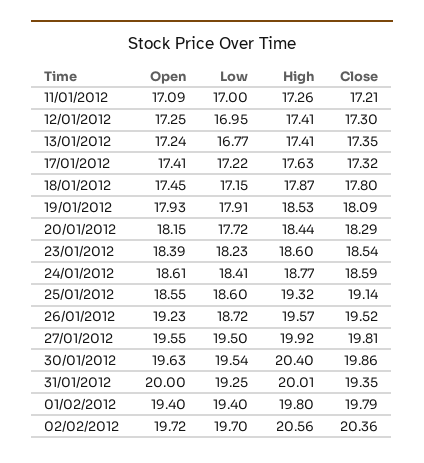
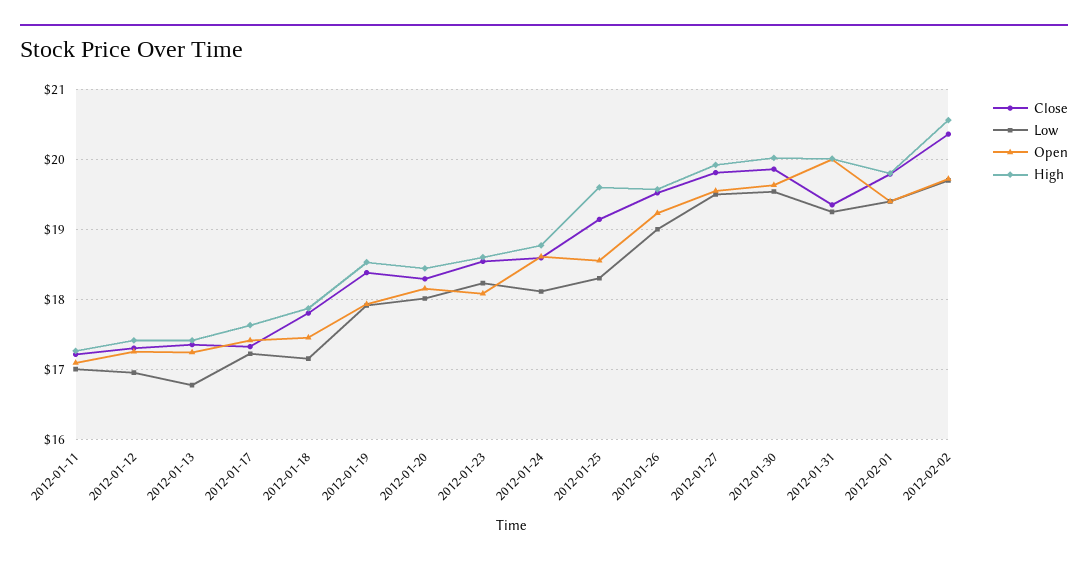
Close, 19/01/2012: 18.09 -> 18.4
Low, 20/01/2012: 17.72 -> 18
Open, 23/01/2012: 18.39 -> 18.1
Low, 24/01/2012: 18.41 -> 18.1
Low, 25/01/2012: 18.6 -> 18.3
High, 25/01/2012: 19.32 -> 19.6
Low, 26/01/2012: 18.72 -> 19
High, 30/01/2012: 20.4 -> 20

